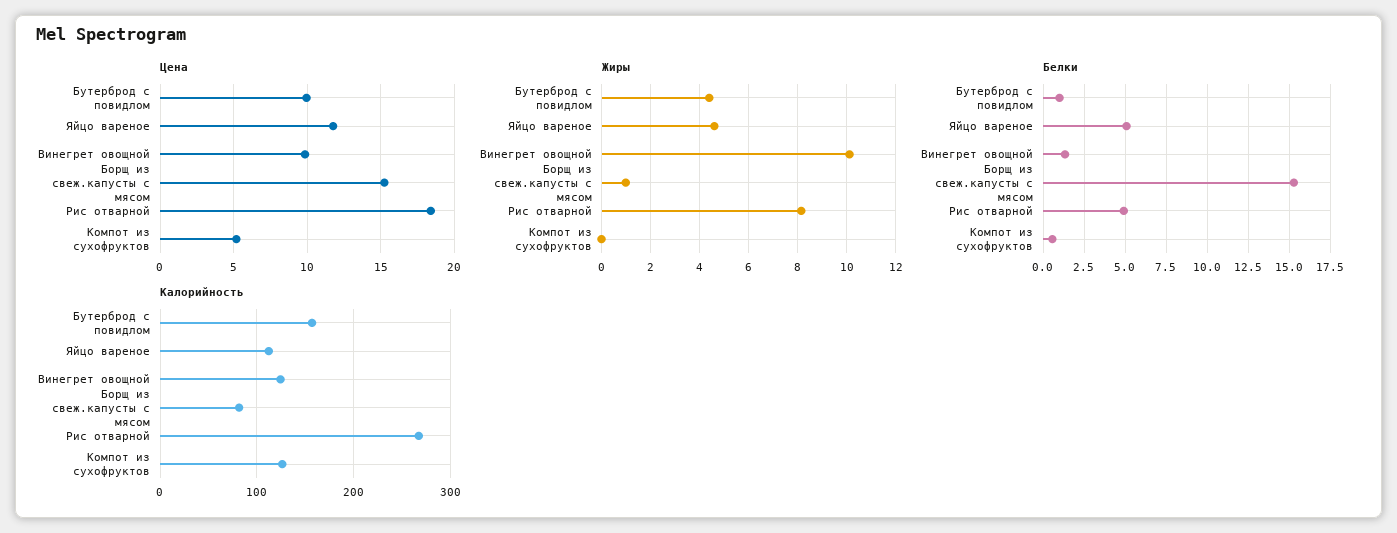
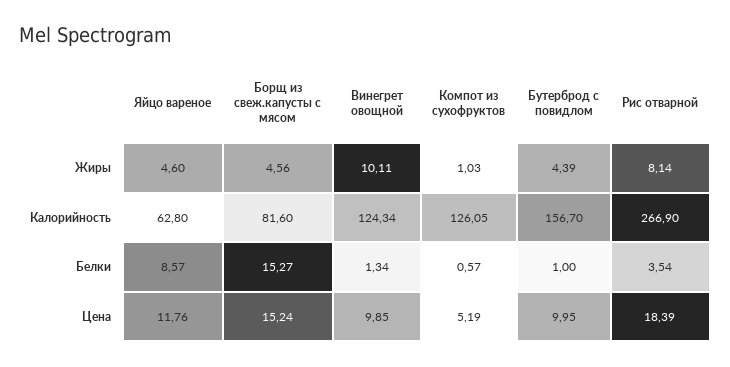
Жиры, Борщ из свеж.капусты с мясом: 1 -> 4.56
Жиры, Компот из сухофруктов: 0 -> 1.03
Белки, Яйцо вареное: 5 -> 8.57
Белки, Рис отварной: 5 -> 3.54
Калорийность, Яйцо вареное: 110 -> 62.8

